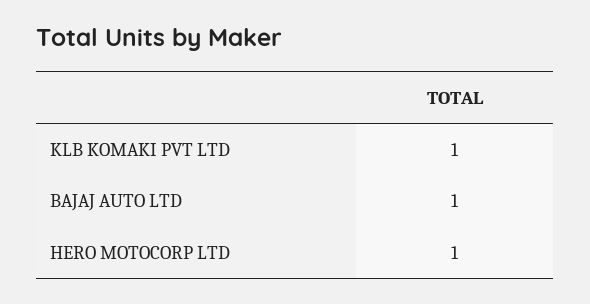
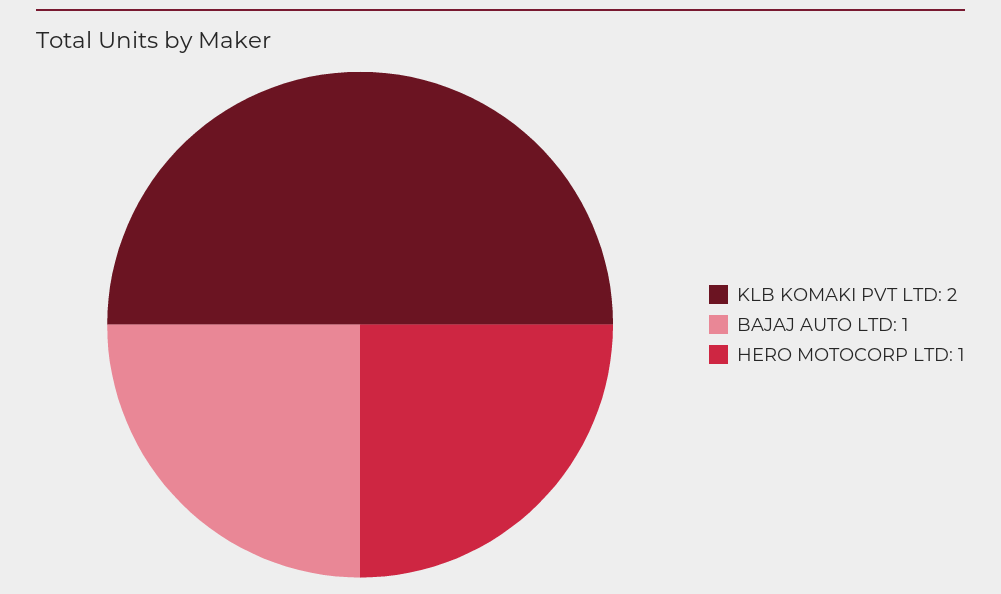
KLB KOMAKI PVT LTD: 1 -> 2

